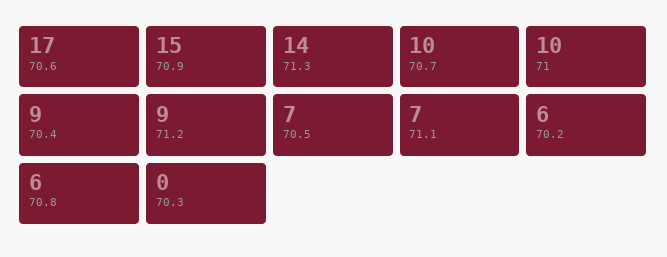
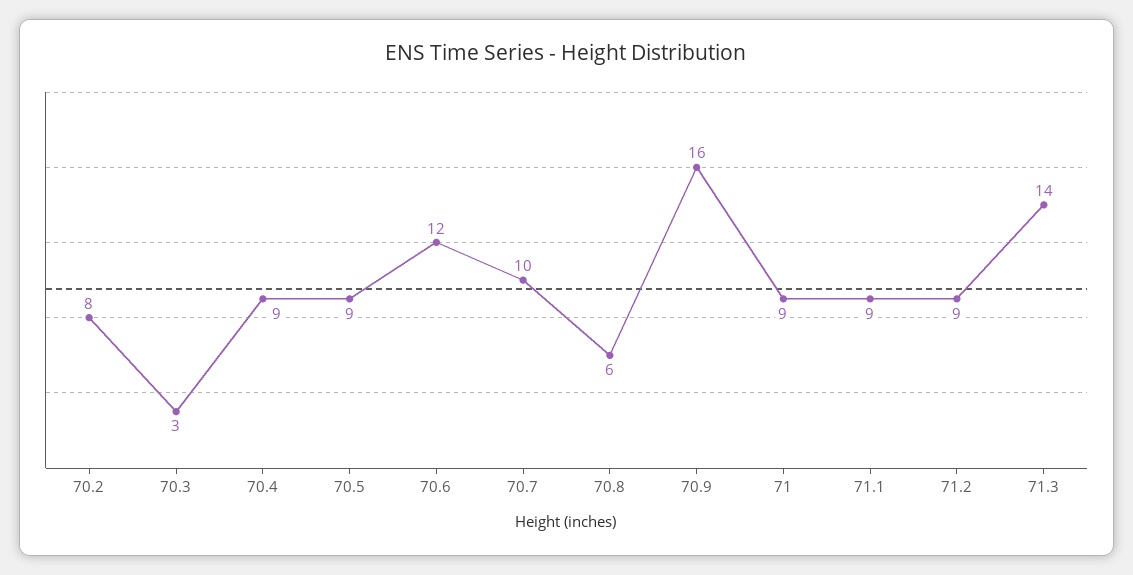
70.6: 17 -> 12
70.9: 15 -> 16
71: 10 -> 9
70.5: 7 -> 9
71.1: 7 -> 9
70.2: 6 -> 8
70.3: 0 -> 3

